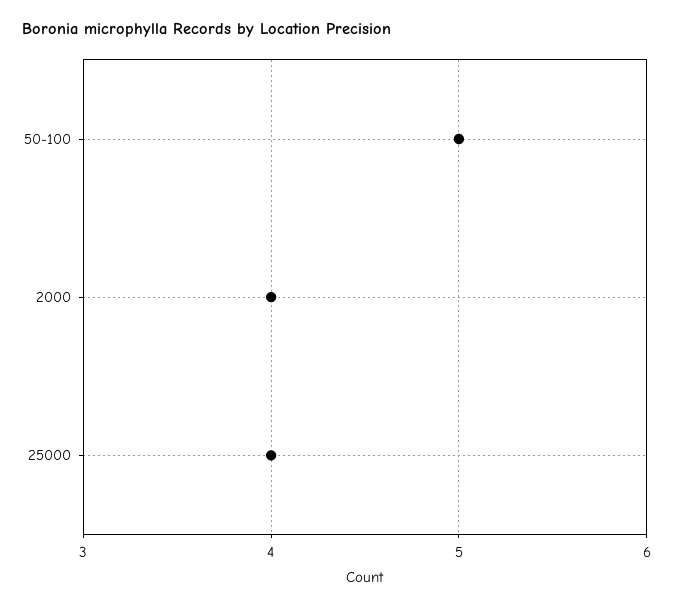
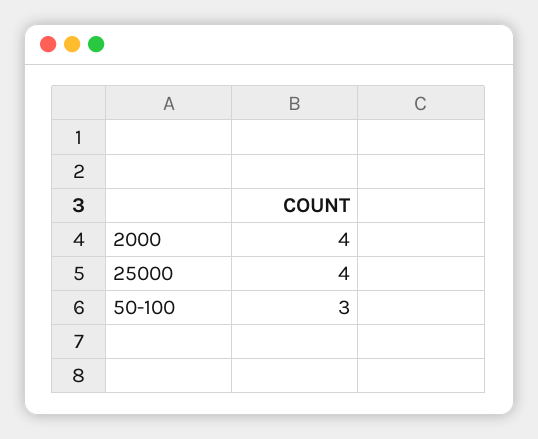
50-100: 5 -> 3

